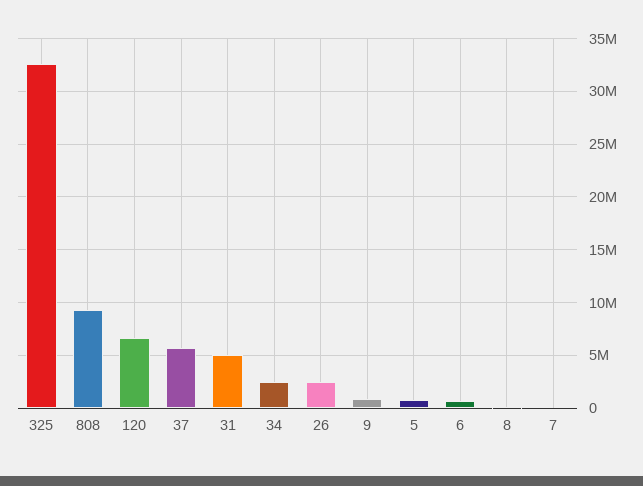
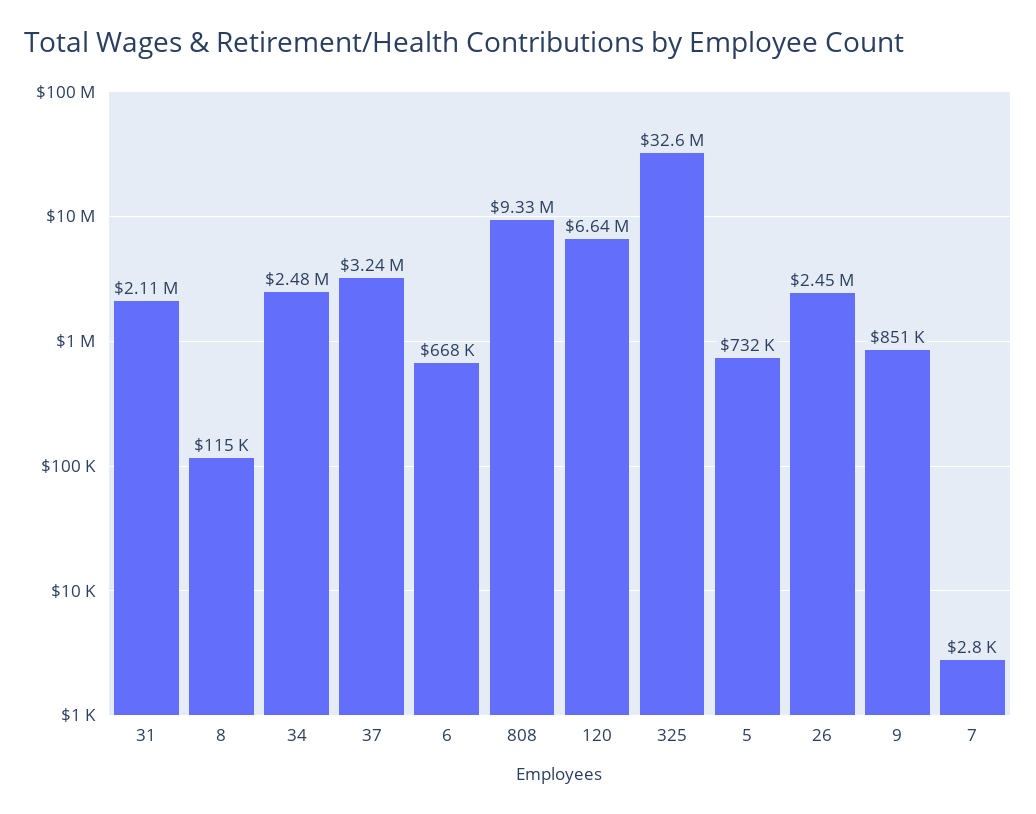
37: 6000000 -> 3240000
31: 5000000 -> 2110000

